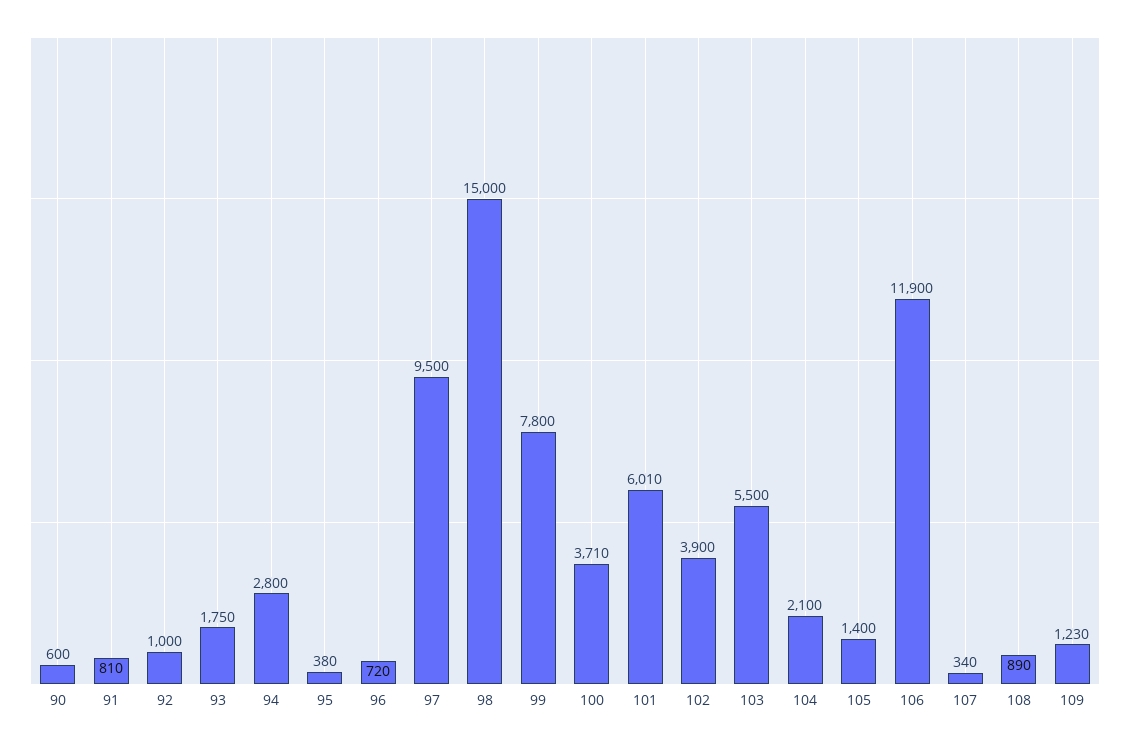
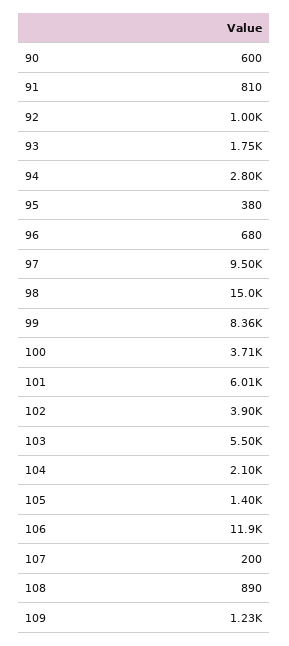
96: 720 -> 680
99: 7800 -> 8360
107: 340 -> 200

